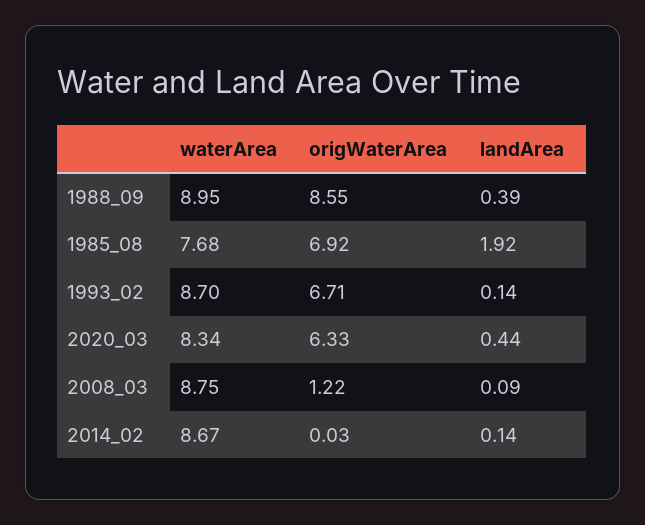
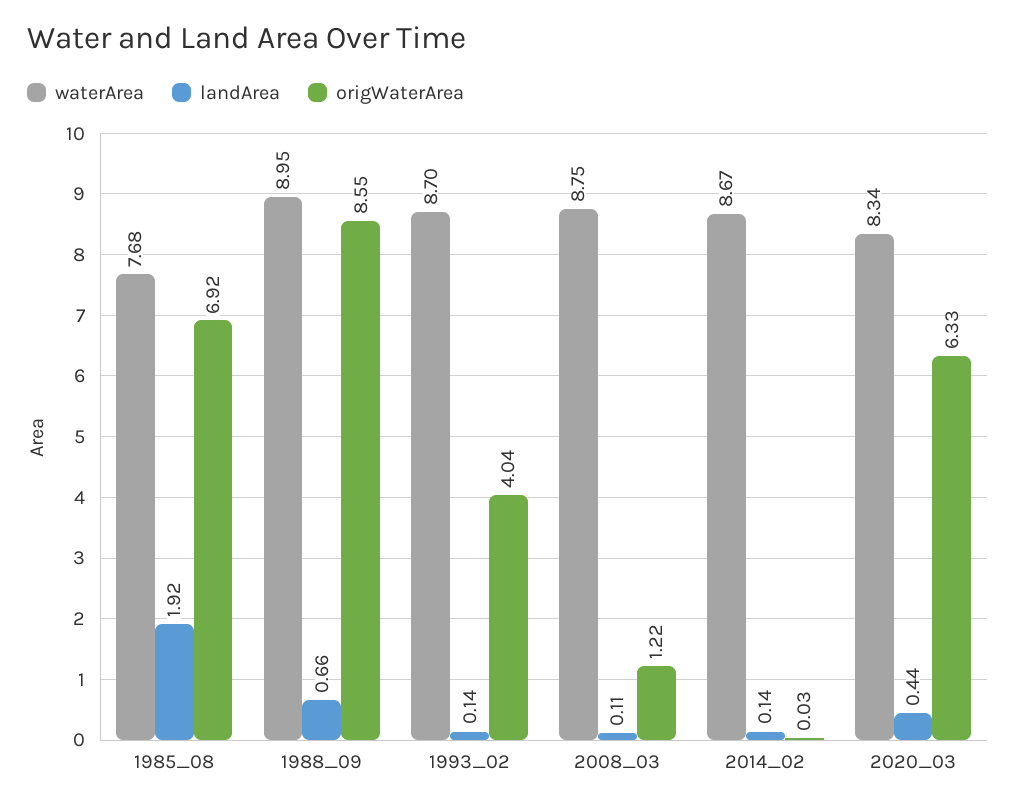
landArea, 1988_09: 0.39 -> 0.66
origWaterArea, 1993_02: 6.71 -> 4.04
landArea, 2008_03: 0.09 -> 0.11

